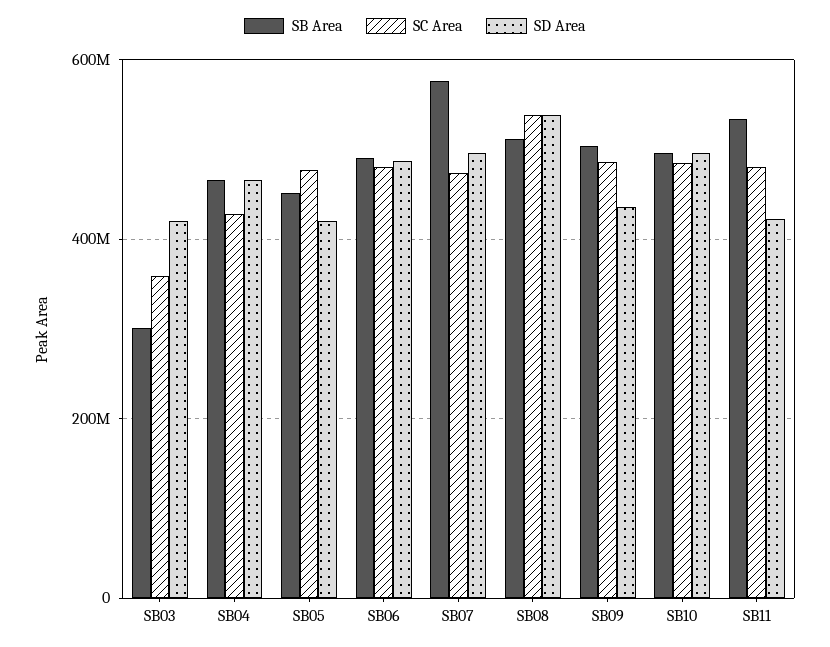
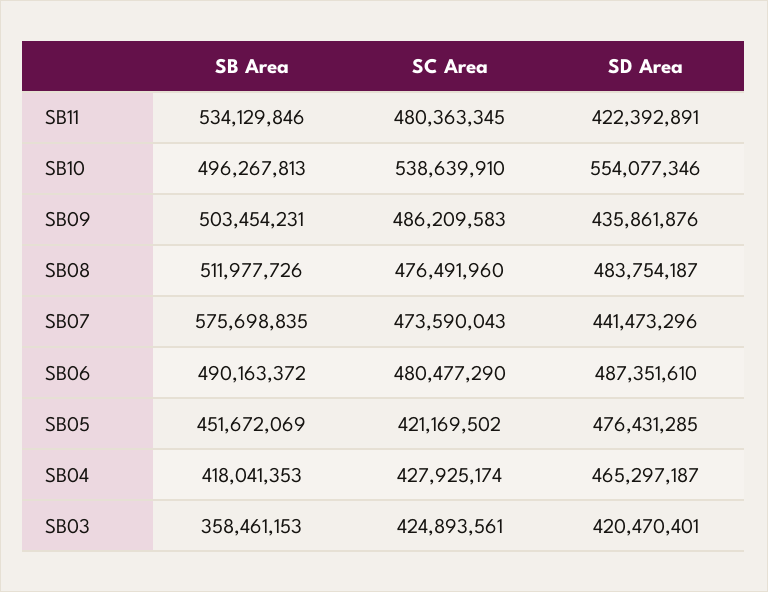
SB Area, SB03: 300000000 -> 358461153
SC Area, SB03: 360000000 -> 424893561
SB Area, SB04: 460000000 -> 418041353
SC Area, SB05: 480000000 -> 421169502
SD Area, SB05: 420000000 -> 476431285
SD Area, SB07: 500000000 -> 441473296
SC Area, SB08: 540000000 -> 476491960
SD Area, SB08: 540000000 -> 483754187
SC Area, SB10: 480000000 -> 538639910
SD Area, SB10: 500000000 -> 554077346

